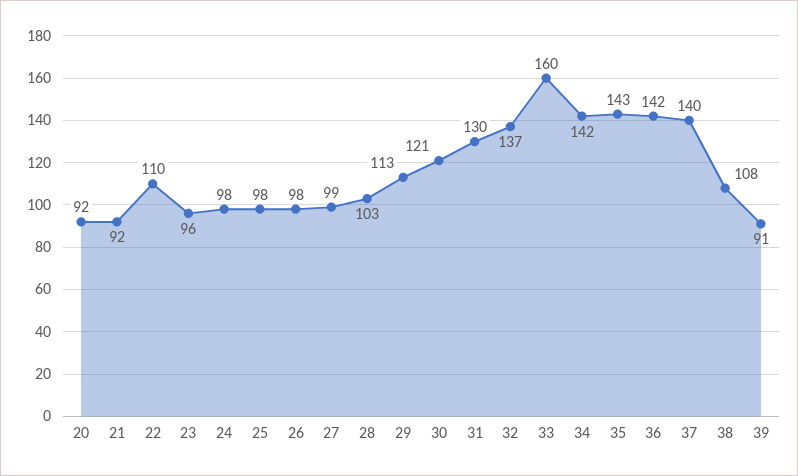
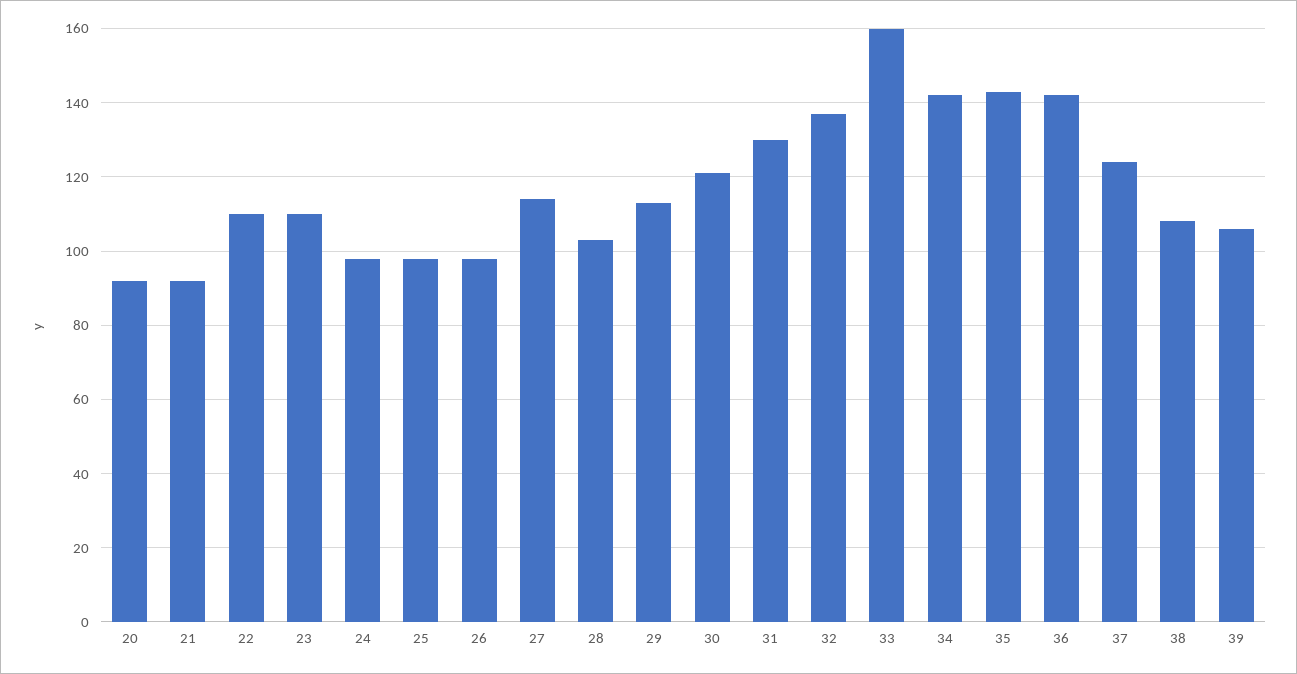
23: 96 -> 110
27: 99 -> 115
37: 140 -> 125
39: 91 -> 105

